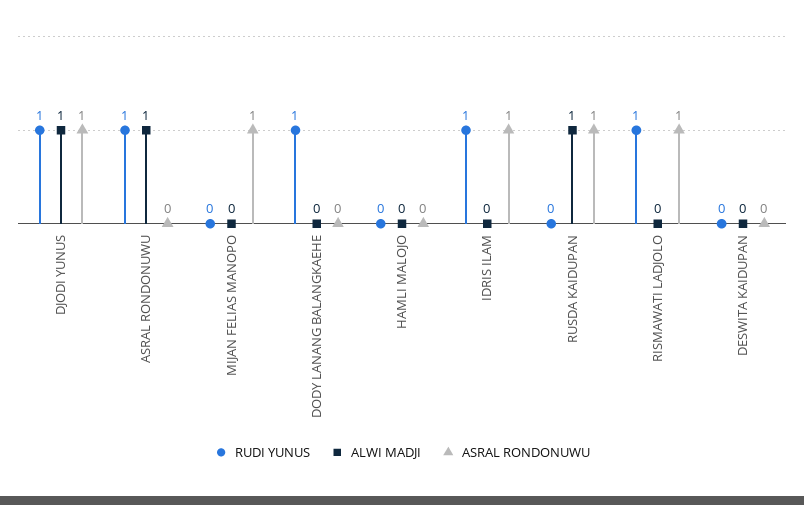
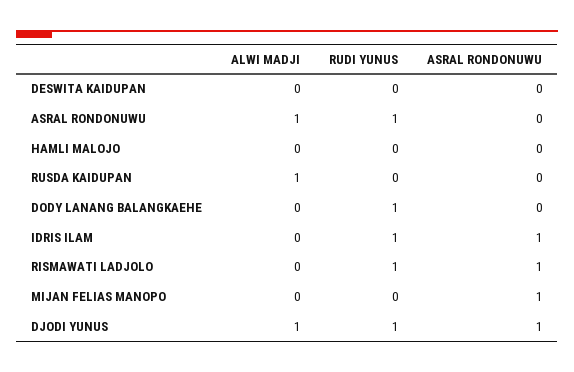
ASRAL RONDONUWU, RUSDA KAIDUPAN: 1 -> 0

